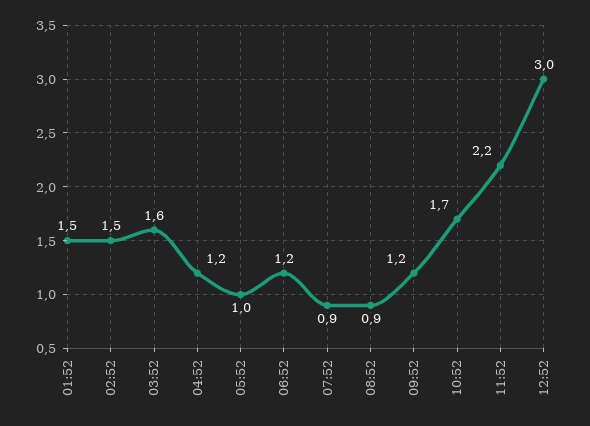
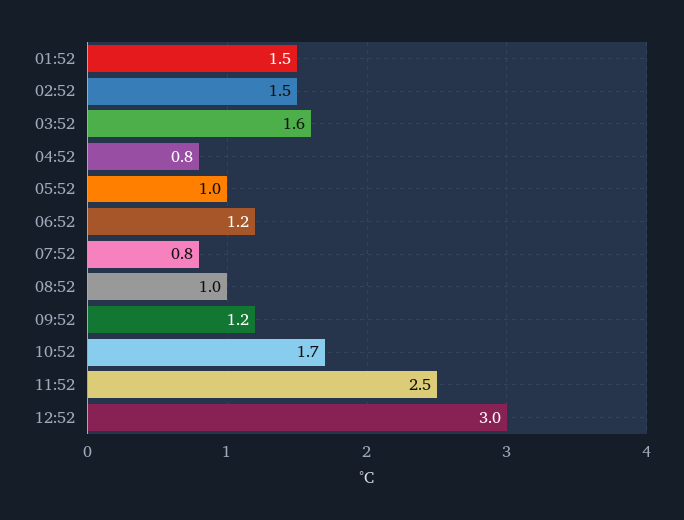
04:52: 1.2 -> 0.8
07:52: 0.9 -> 0.8
08:52: 0.9 -> 1
11:52: 2.2 -> 2.5

